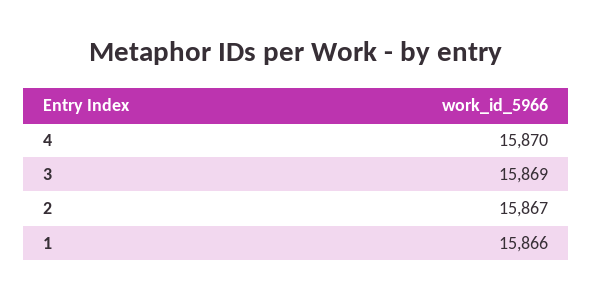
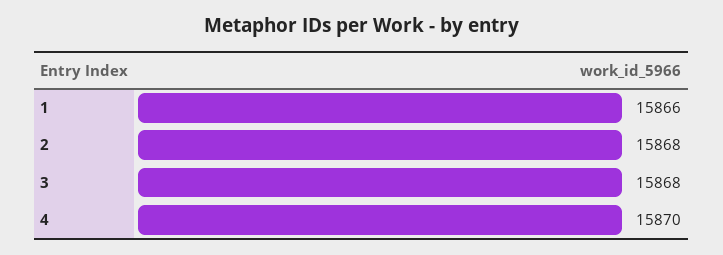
3: 15869 -> 15868
2: 15867 -> 15868

